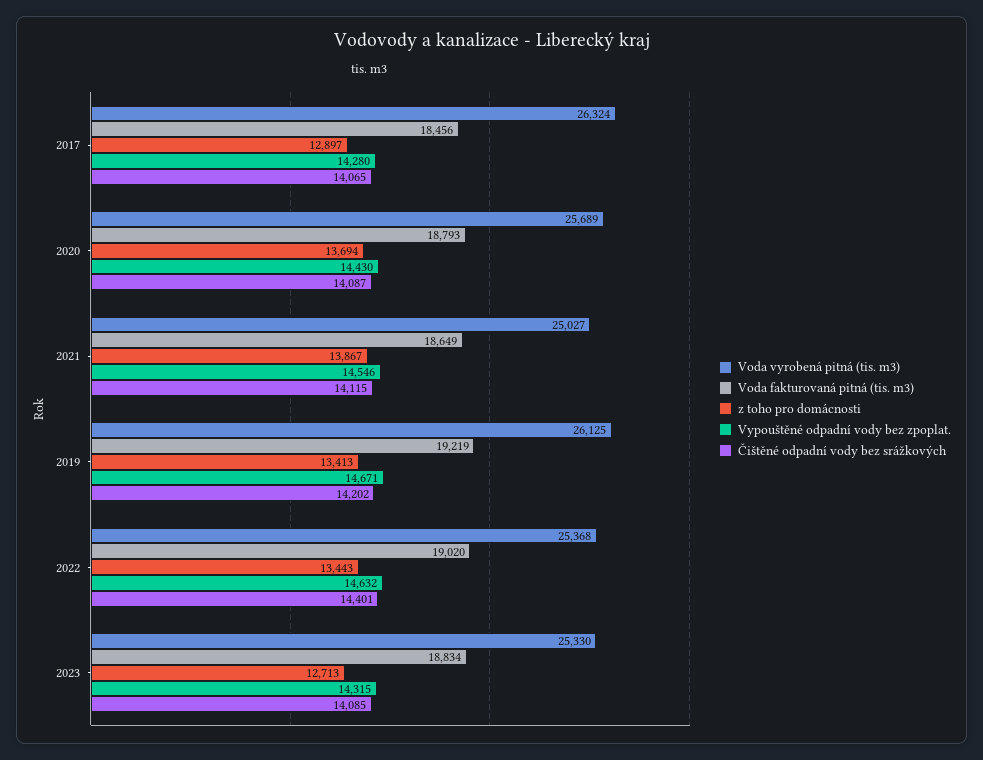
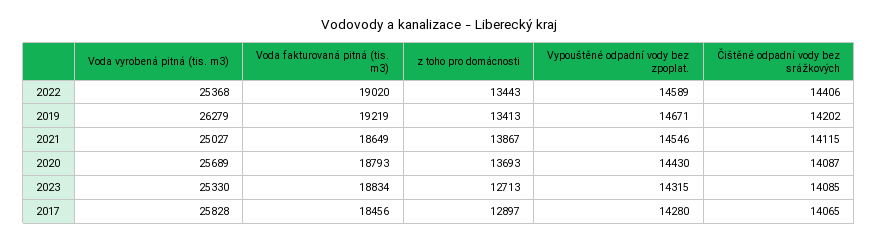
Voda vyrobená pitná (tis. m3), 2017: 26324 -> 25828
z toho pro domácnosti, 2020: 13694 -> 13693
Voda vyrobená pitná (tis. m3), 2019: 26125 -> 26279
Vypouštěné odpadní vody bez zpoplat., 2022: 14632 -> 14589
Čištěné odpadní vody bez srážkových, 2022: 14401 -> 14406

